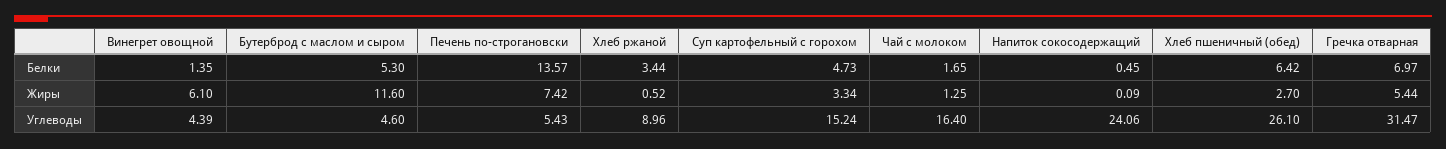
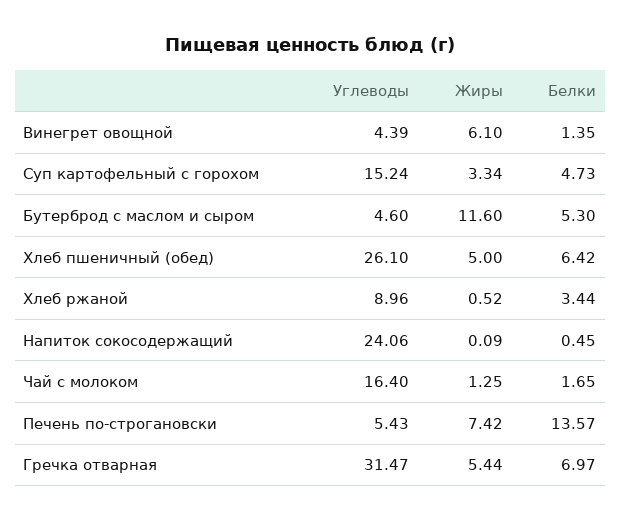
Хлеб пшеничный (обед), Жиры: 2.7 -> 5

